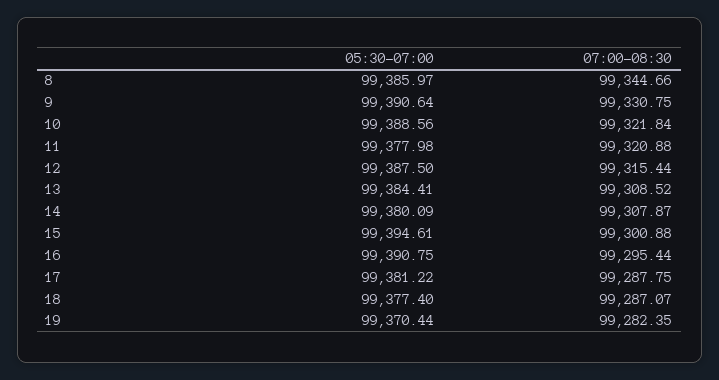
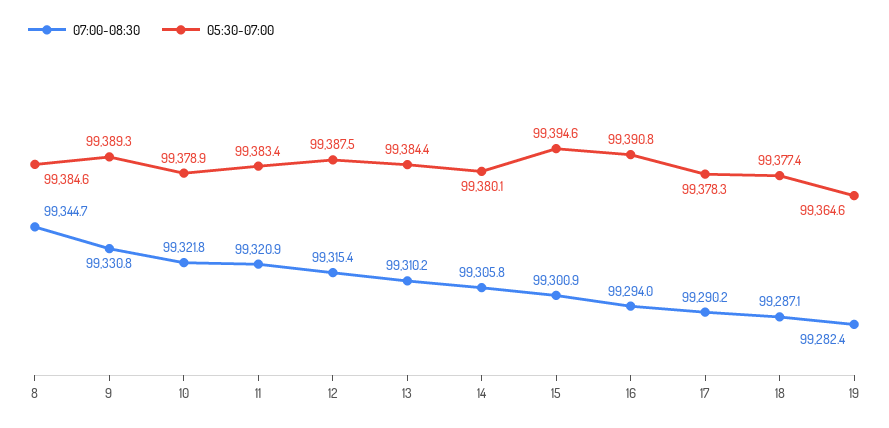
05:30-07:00, 8: 99385.97 -> 99384.6
05:30-07:00, 9: 99390.64 -> 99389.3
05:30-07:00, 10: 99388.56 -> 99378.9
05:30-07:00, 11: 99377.98 -> 99383.4
07:00-08:30, 13: 99308.52 -> 99310.2
07:00-08:30, 14: 99307.87 -> 99305.8
07:00-08:30, 16: 99295.44 -> 99294
05:30-07:00, 17: 99381.22 -> 99378.3
07:00-08:30, 17: 99287.75 -> 99290.2
05:30-07:00, 19: 99370.44 -> 99364.6

